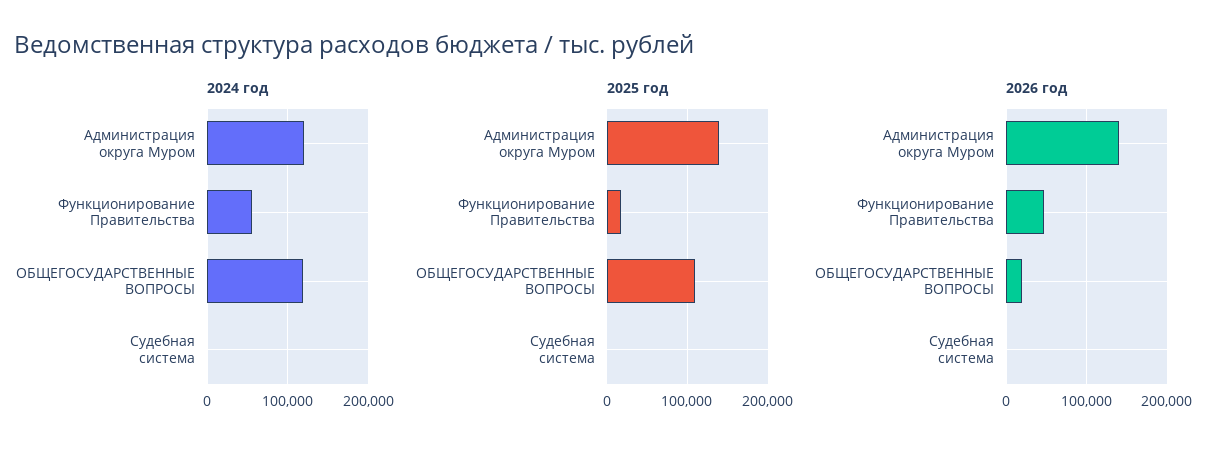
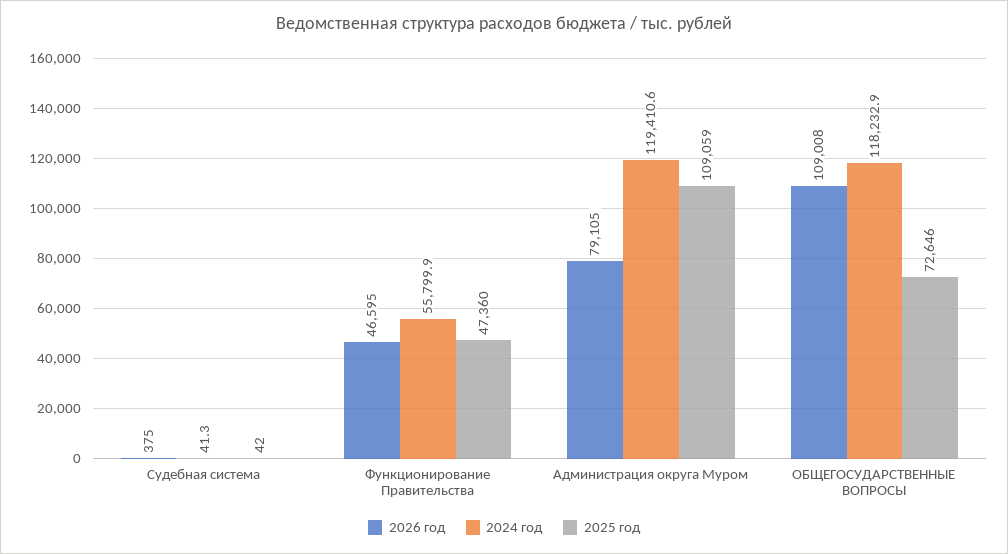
2025 год, Администрация округа Муром: 140000 -> 109059
2025 год, Функционирование Правительства: 20000 -> 47360
2025 год, ОБЩЕГОСУДАРСТВЕННЫЕ ВОПРОСЫ: 110000 -> 72646
2026 год, Администрация округа Муром: 140000 -> 79105
2026 год, ОБЩЕГОСУДАРСТВЕННЫЕ ВОПРОСЫ: 20000 -> 109008

